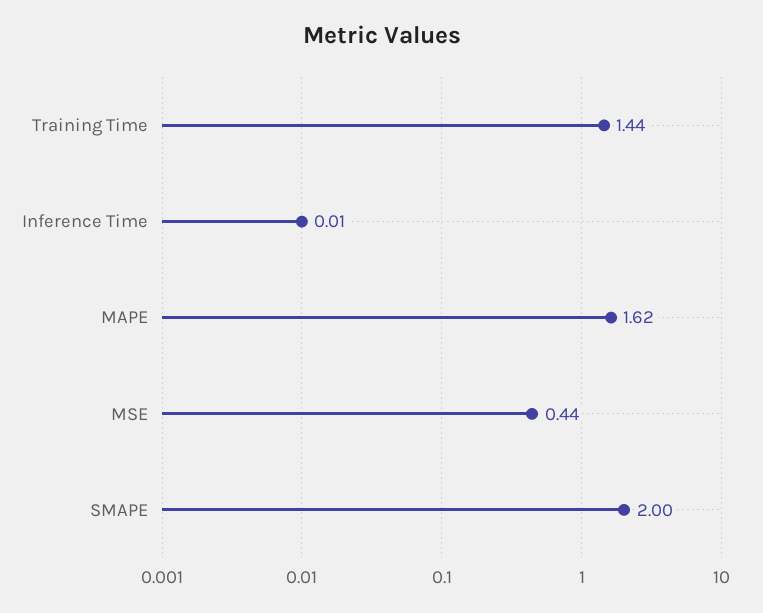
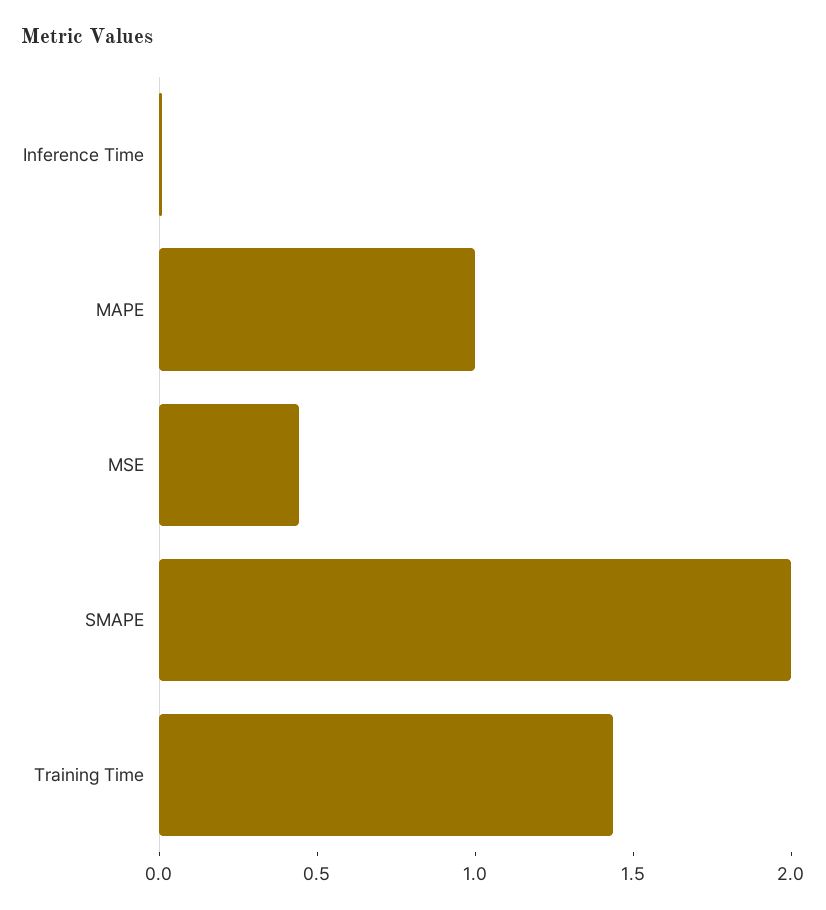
MAPE: 1.62 -> 1

